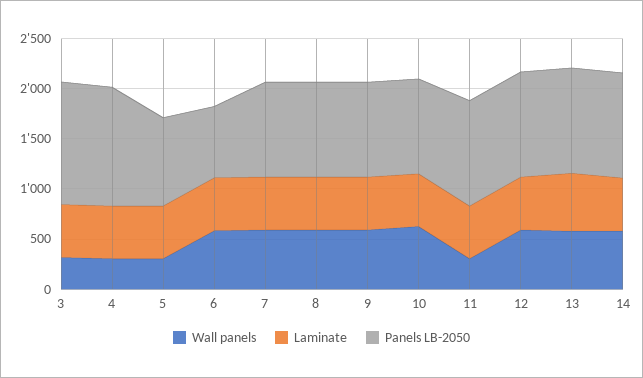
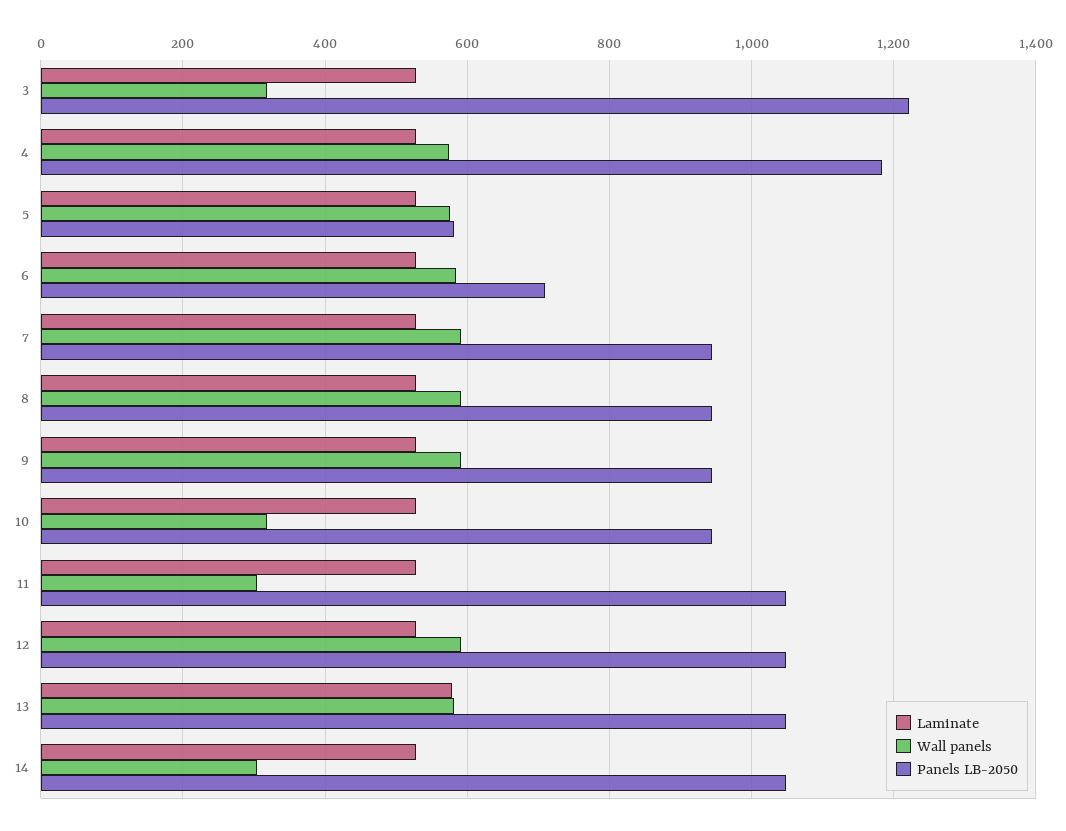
Wall panels, 4: 300 -> 580
Wall panels, 5: 300 -> 580
Panels LB-2050, 5: 900 -> 580
Wall panels, 10: 600 -> 320
Wall panels, 14: 600 -> 300

